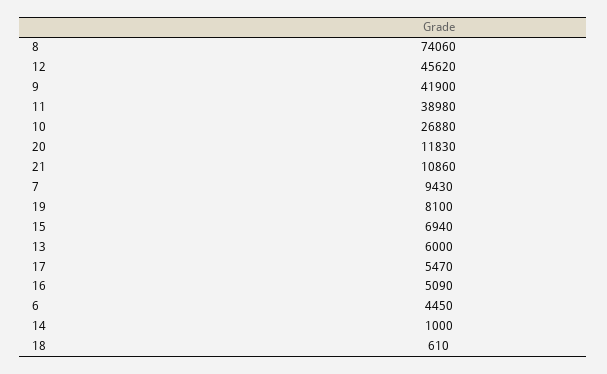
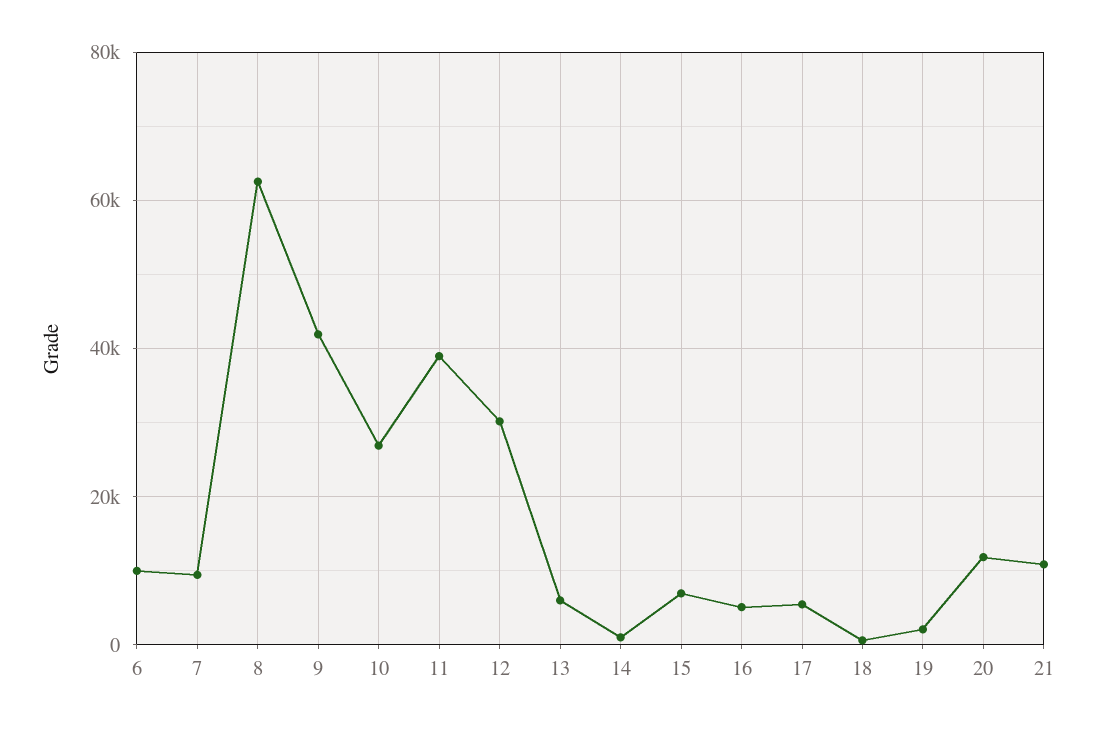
8: 74060 -> 62000
12: 45620 -> 30000
19: 8100 -> 2000
6: 4450 -> 10000

